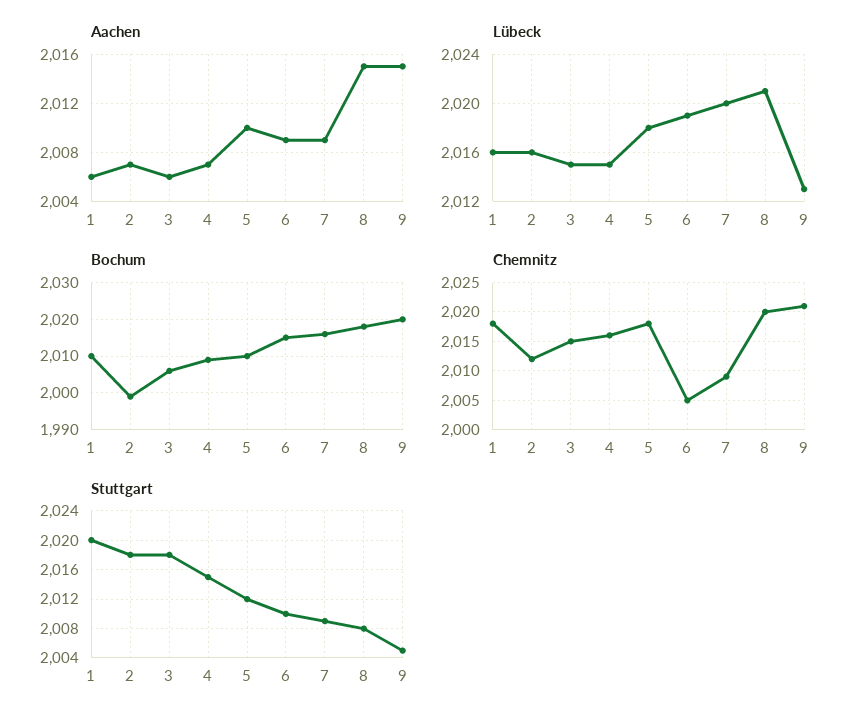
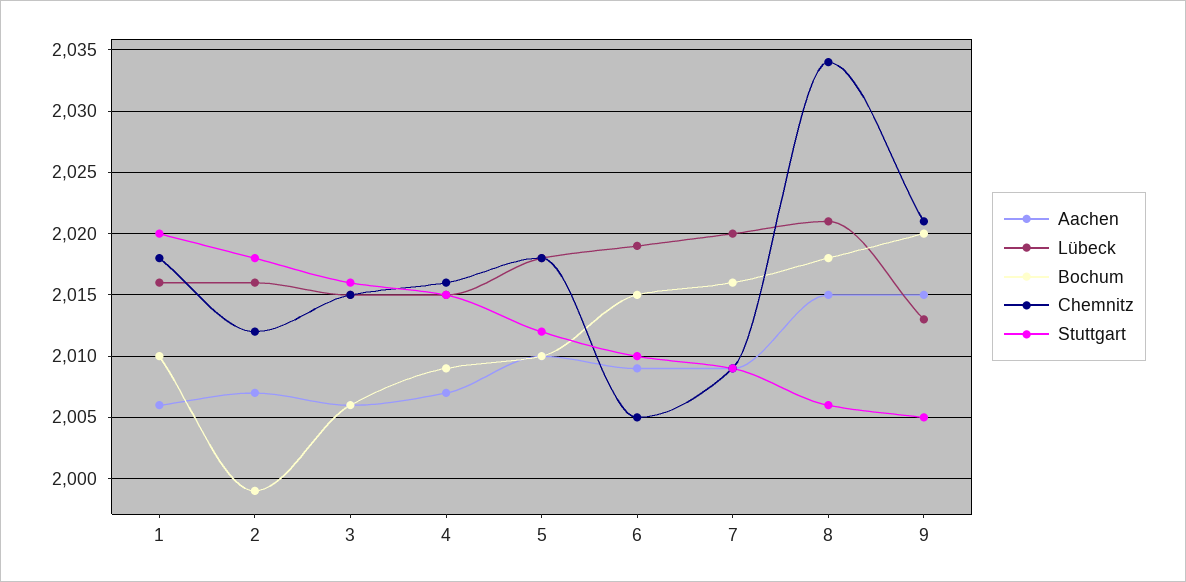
Chemnitz, 8: 2020 -> 2034
Stuttgart, 3: 2018 -> 2016
Stuttgart, 8: 2008 -> 2006

